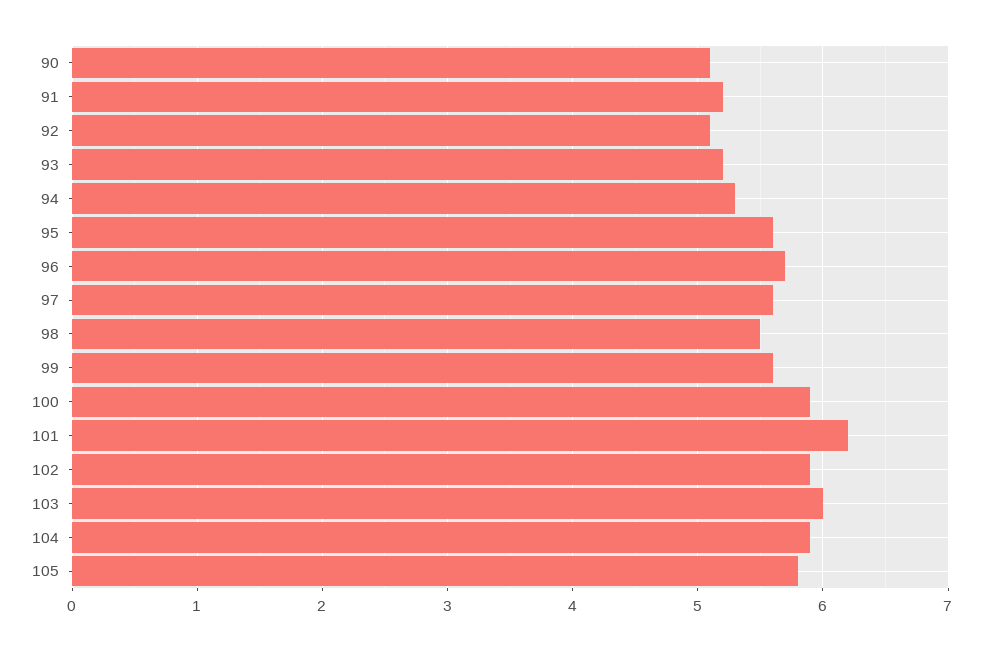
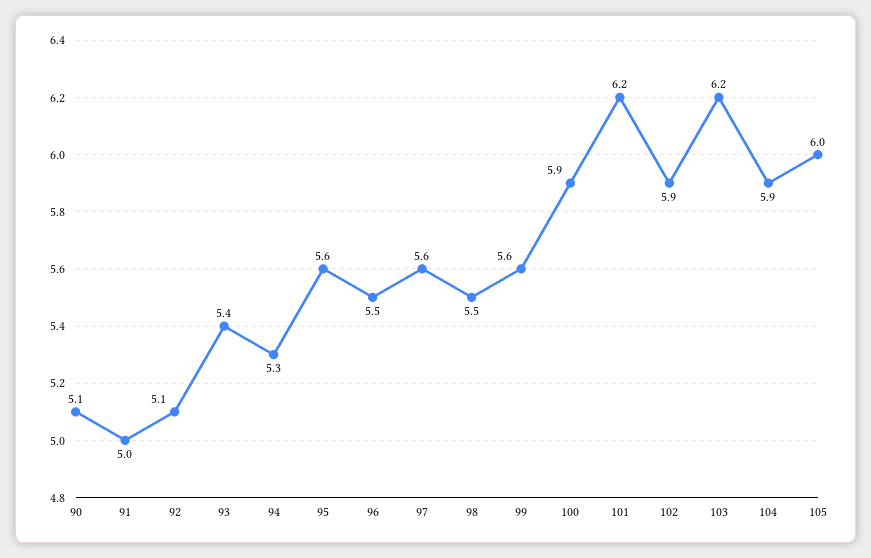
91: 5.2 -> 5
93: 5.2 -> 5.4
96: 5.7 -> 5.5
103: 6 -> 6.2
105: 5.8 -> 6

